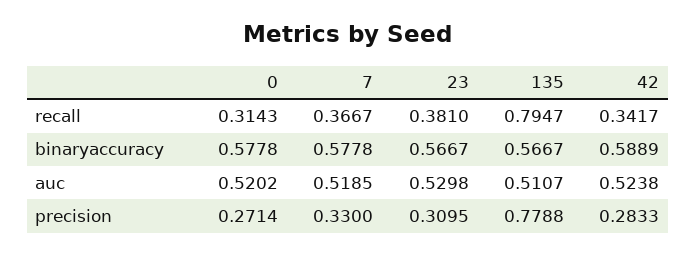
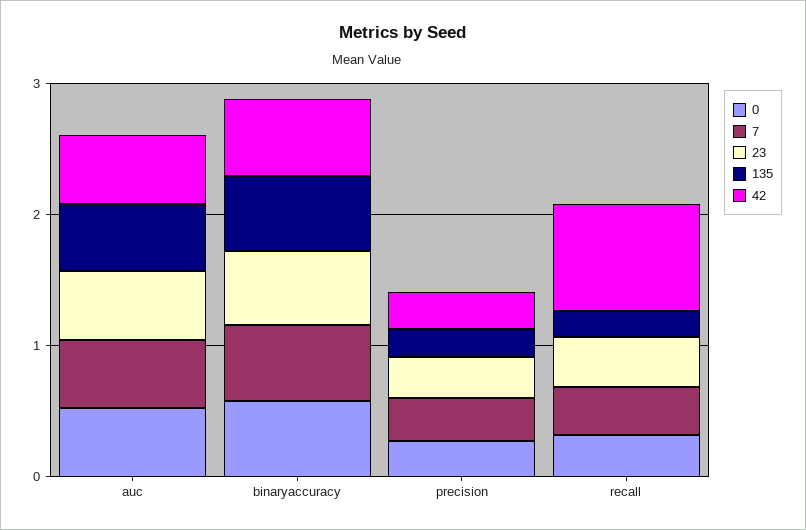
135, recall: 0.7947 -> 0.2
42, recall: 0.3417 -> 0.8
135, precision: 0.7788 -> 0.2

